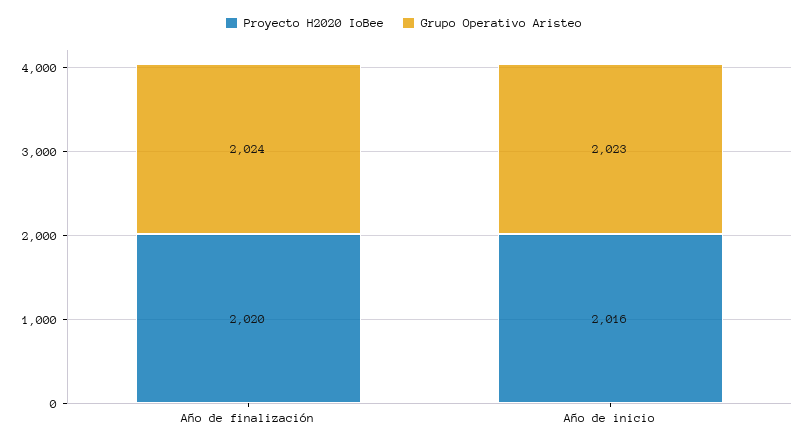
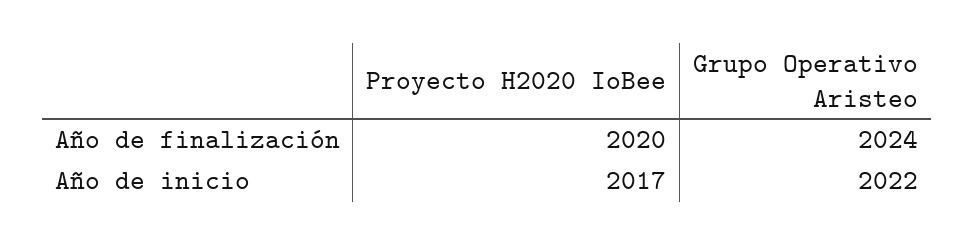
Proyecto H2020 IoBee, Año de inicio: 2016 -> 2017
Grupo Operativo Aristeo, Año de inicio: 2023 -> 2022

